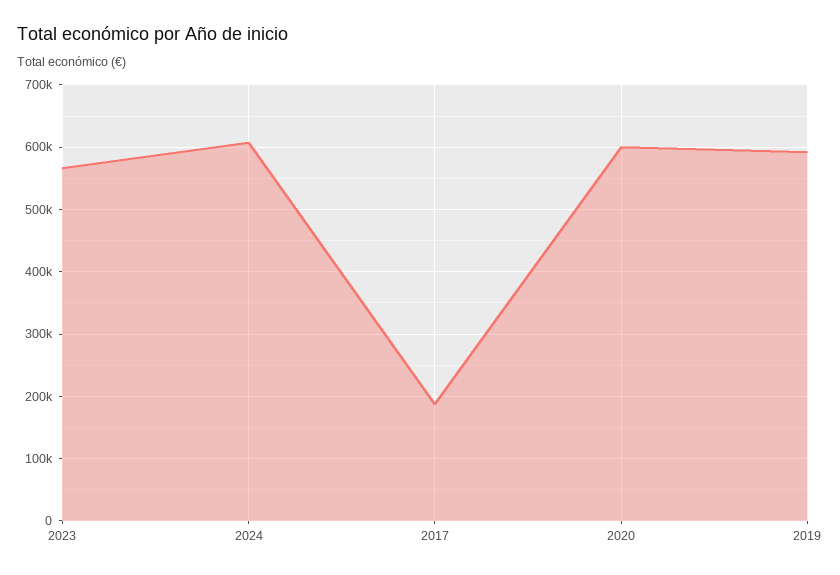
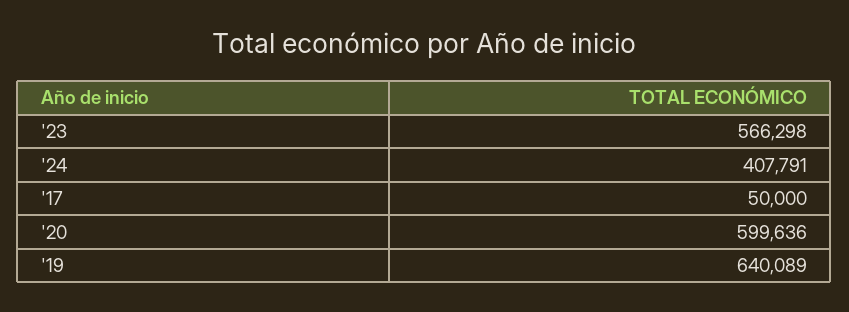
2024: 610000 -> 407791
2017: 190000 -> 50000
2019: 590000 -> 640089

